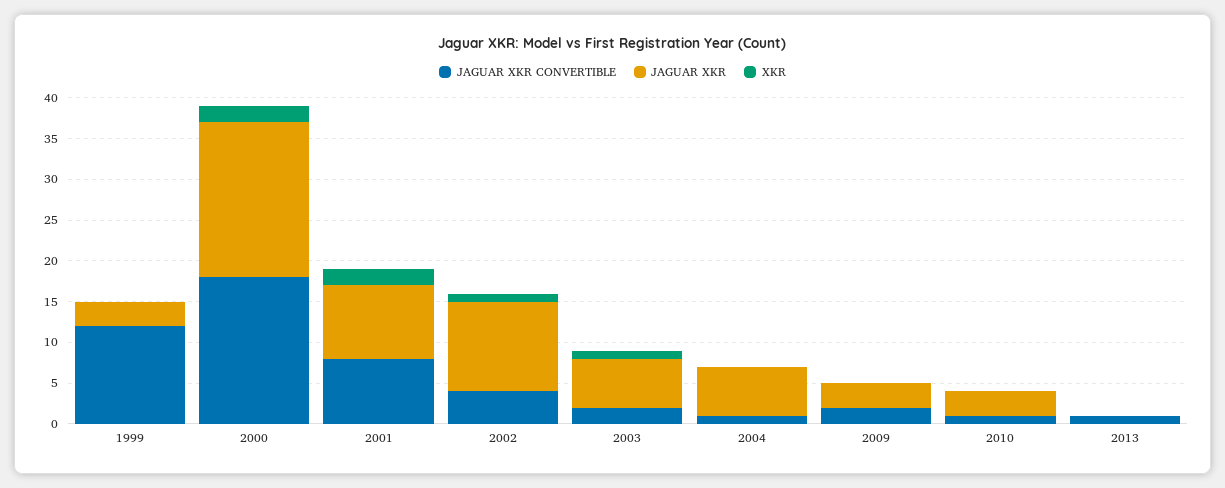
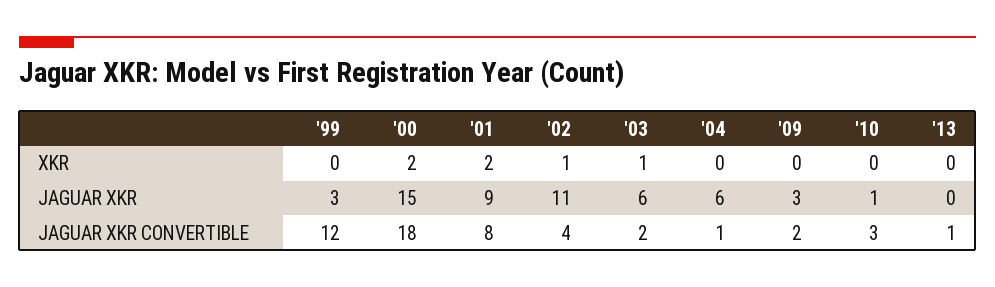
JAGUAR XKR, 2000: 19 -> 15
JAGUAR XKR CONVERTIBLE, 2010: 1 -> 3
JAGUAR XKR, 2010: 3 -> 1

